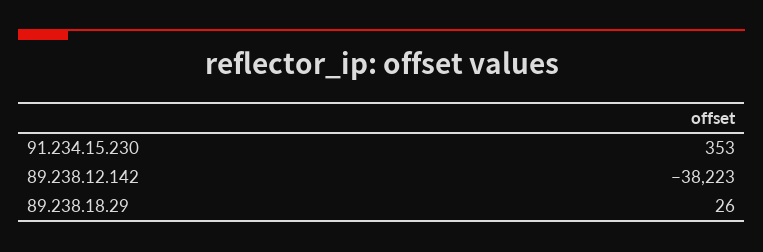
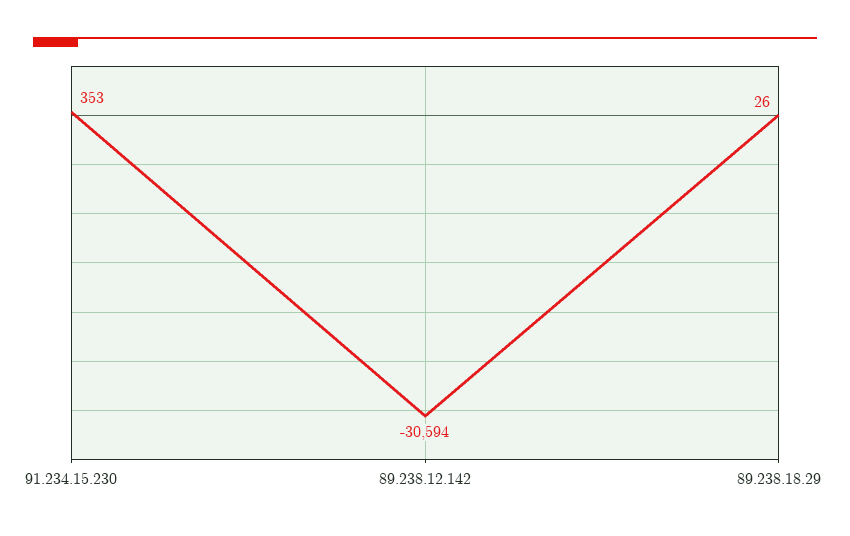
89.238.12.142: -38223 -> -30594

